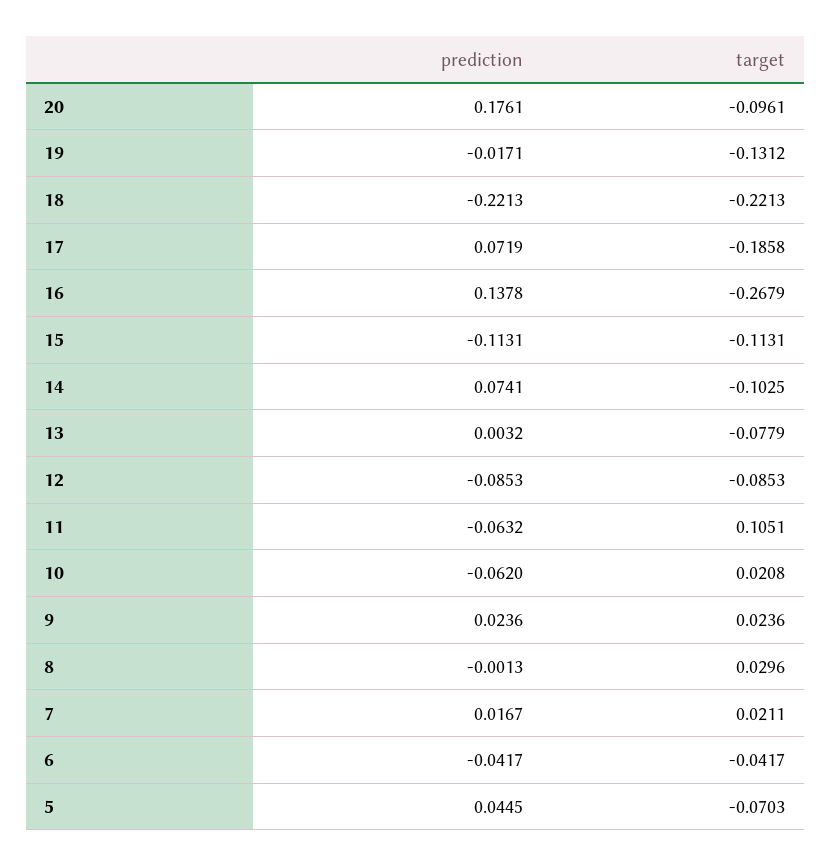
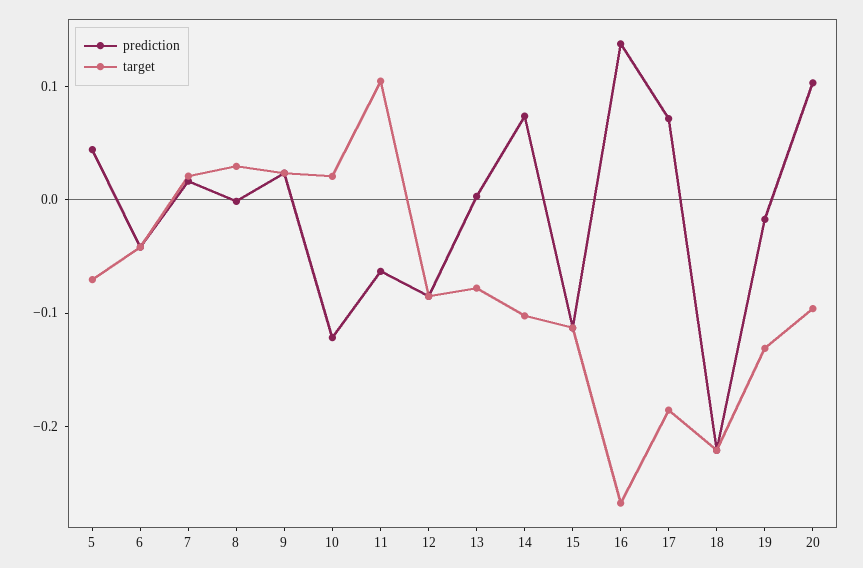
prediction, 20: 0.1761 -> 0.1
prediction, 10: -0.062 -> -0.12

